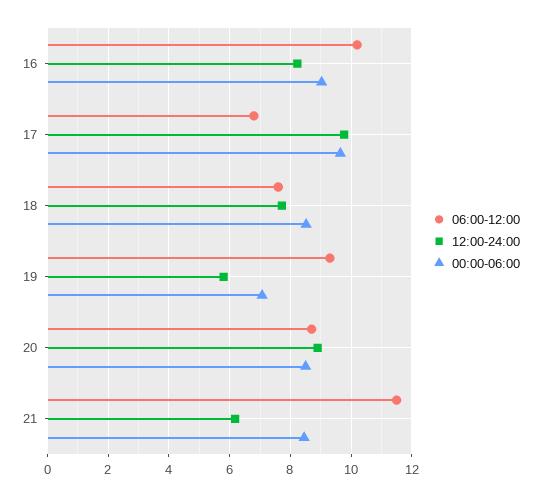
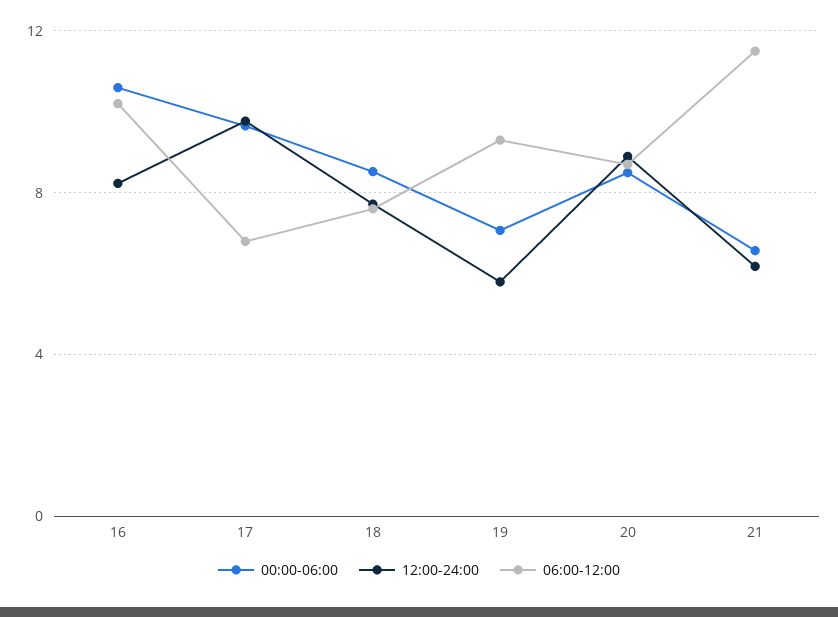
00:00-06:00, 16: 9 -> 10.5
00:00-06:00, 21: 8.4 -> 6.5

